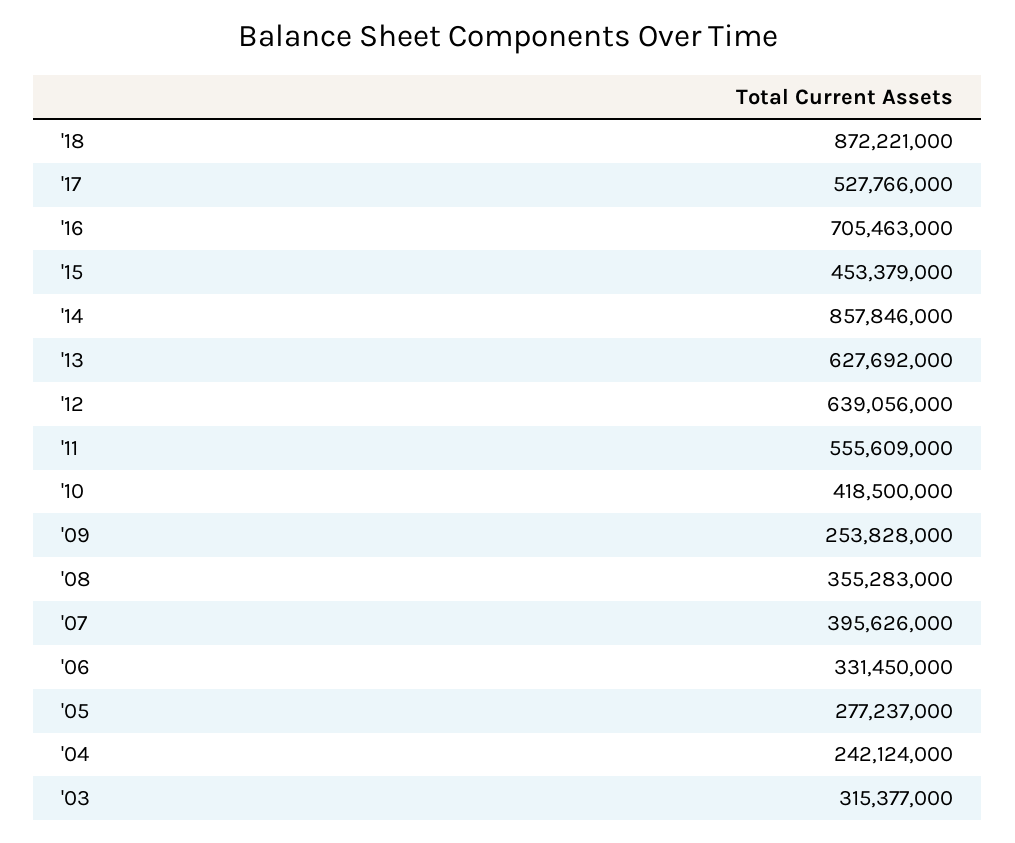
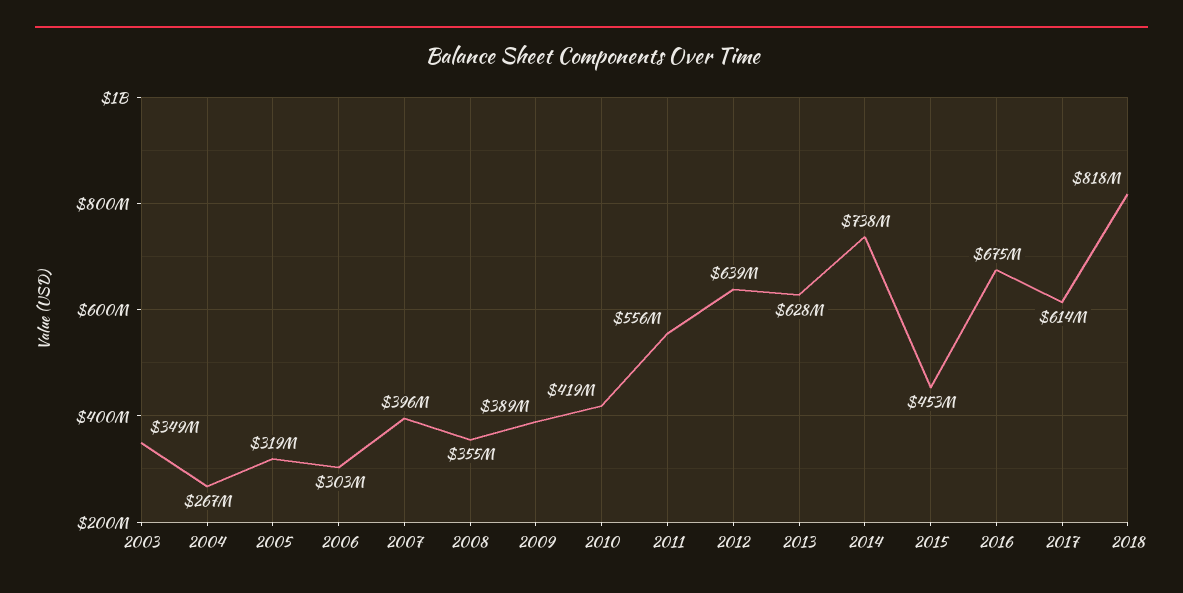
'18: 872221000 -> 818000000
'17: 527766000 -> 614000000
'16: 705463000 -> 675000000
'14: 857846000 -> 738000000
'09: 253828000 -> 389000000
'06: 331450000 -> 303000000
'05: 277237000 -> 319000000
'04: 242124000 -> 267000000
'03: 315377000 -> 349000000

